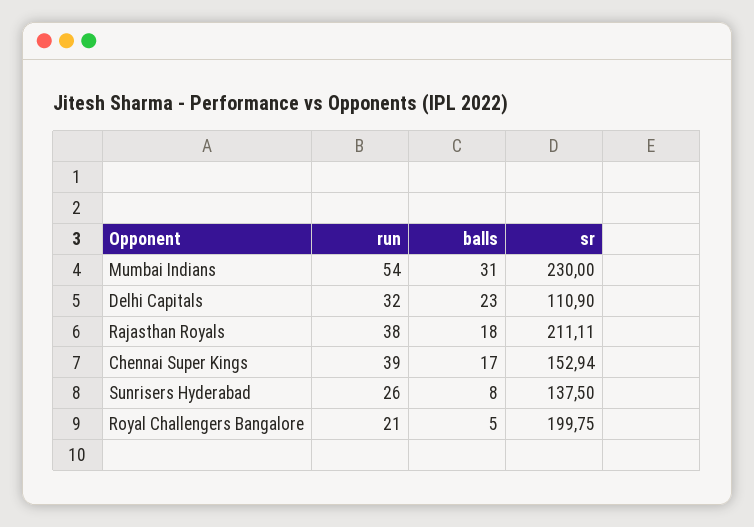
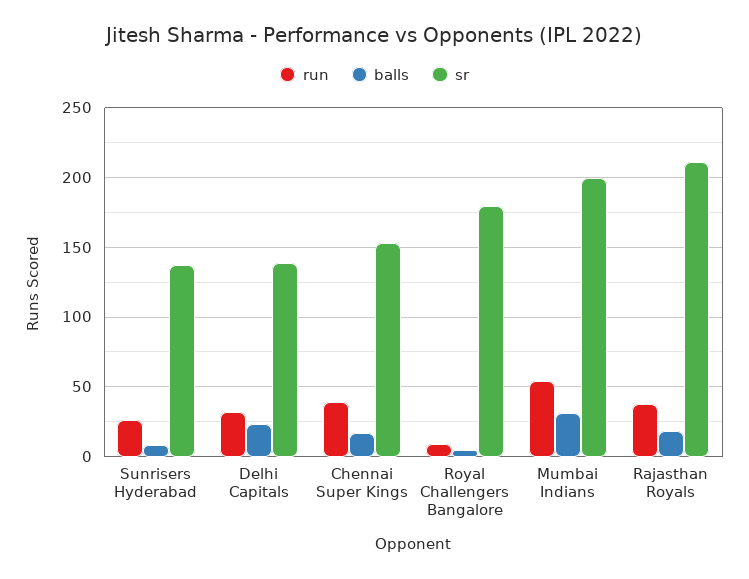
sr, Mumbai Indians: 230 -> 200
sr, Delhi Capitals: 110.9 -> 140
run, Royal Challengers Bangalore: 21 -> 10
sr, Royal Challengers Bangalore: 199.75 -> 180

